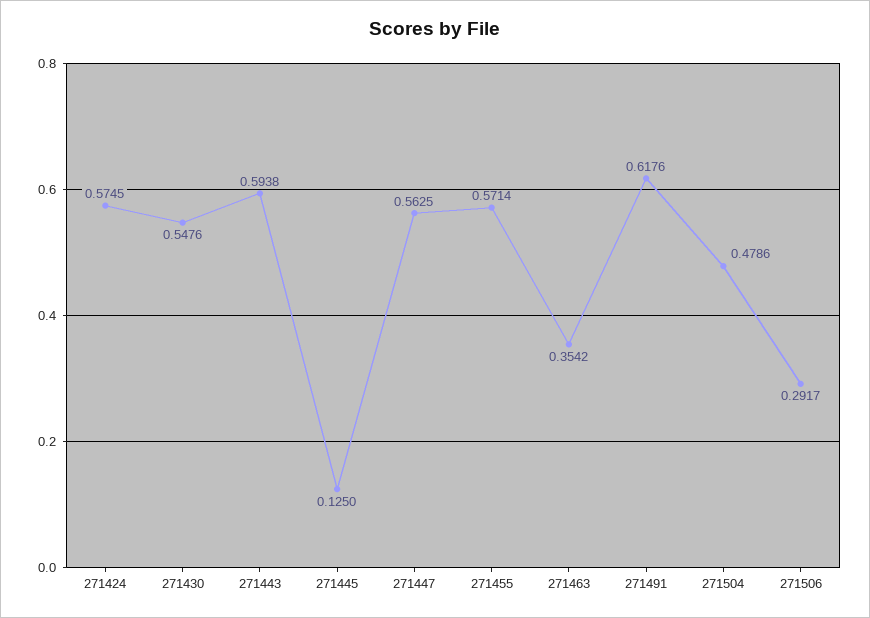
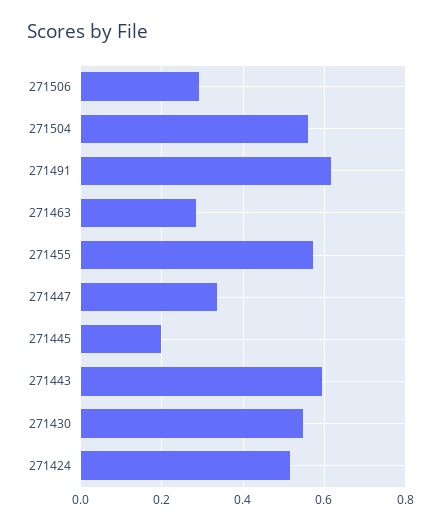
271424: 0.5745 -> 0.52
271445: 0.125 -> 0.2
271447: 0.5625 -> 0.34
271463: 0.3542 -> 0.28
271504: 0.4786 -> 0.56

